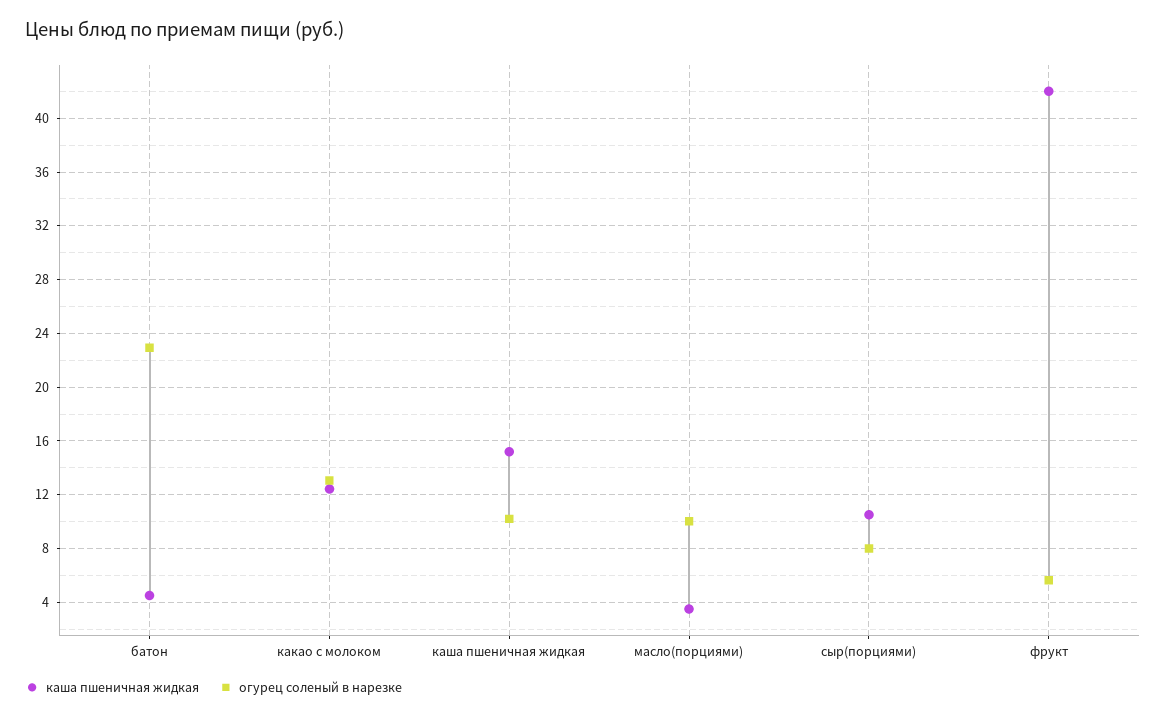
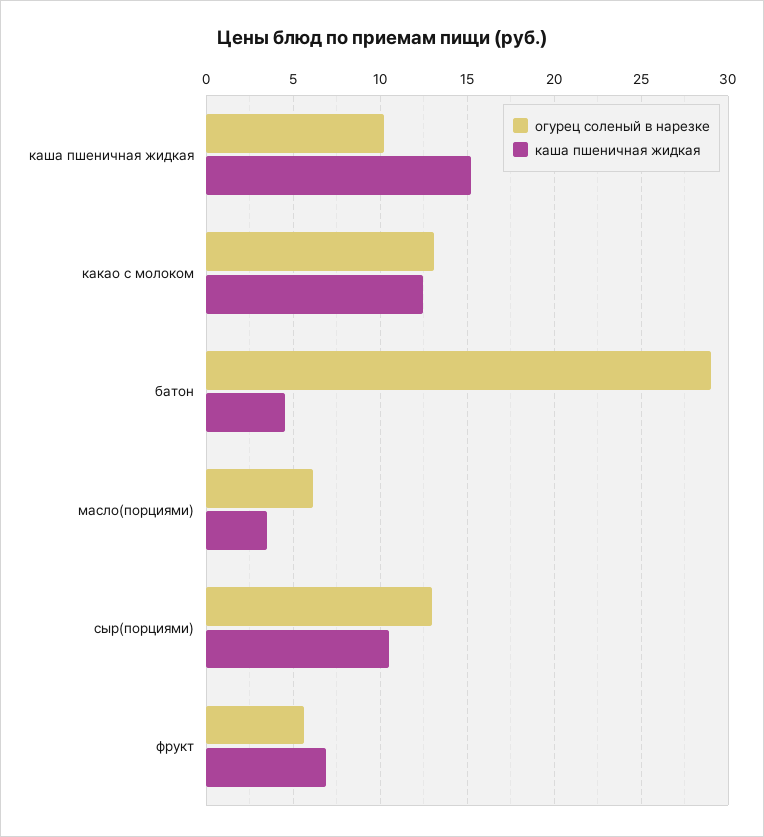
огурец соленый в нарезке, батон: 23 -> 29
огурец соленый в нарезке, масло(порциями): 10 -> 6
огурец соленый в нарезке, сыр(порциями): 8 -> 13
каша пшеничная жидкая, фрукт: 42 -> 7

